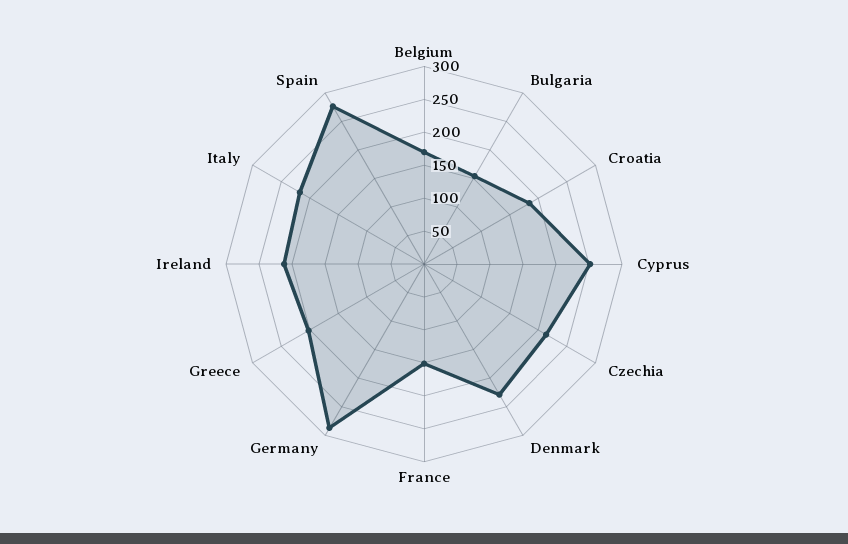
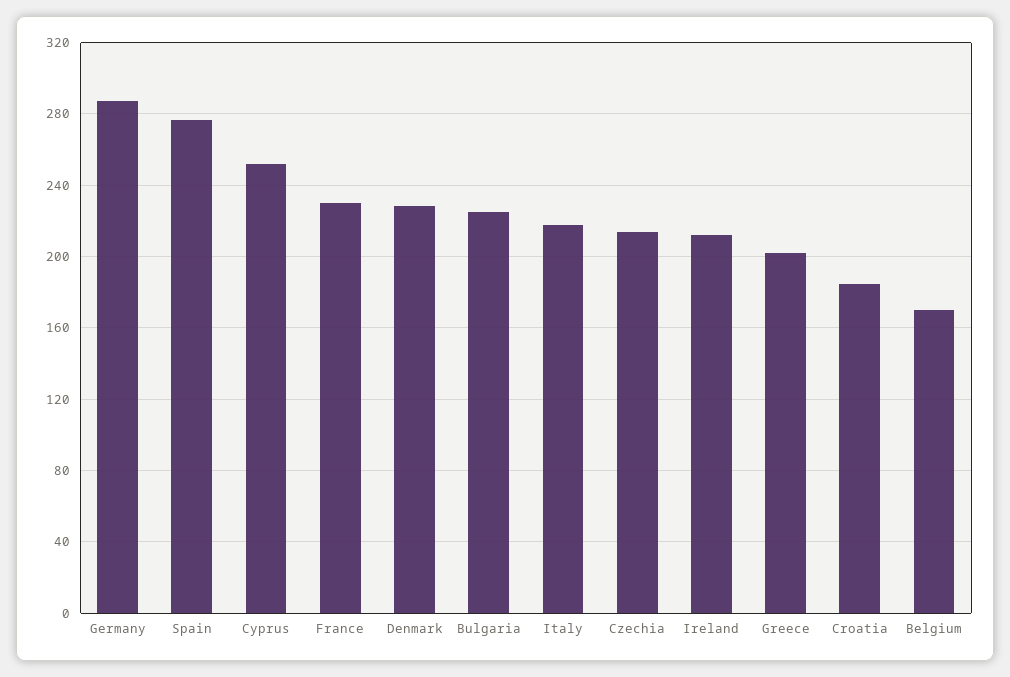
Bulgaria: 150 -> 225
France: 150 -> 230

